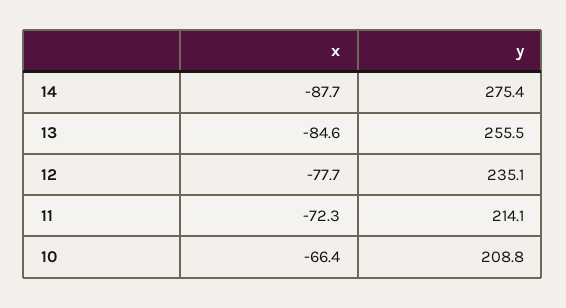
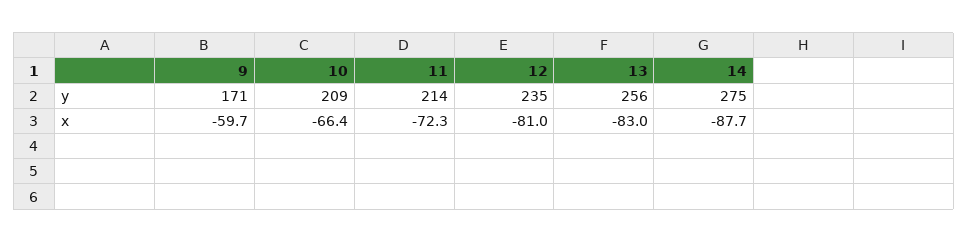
x, 13: -84.6 -> -83
x, 12: -77.7 -> -81
y, 9: none -> 171
x, 9: none -> -59.7

